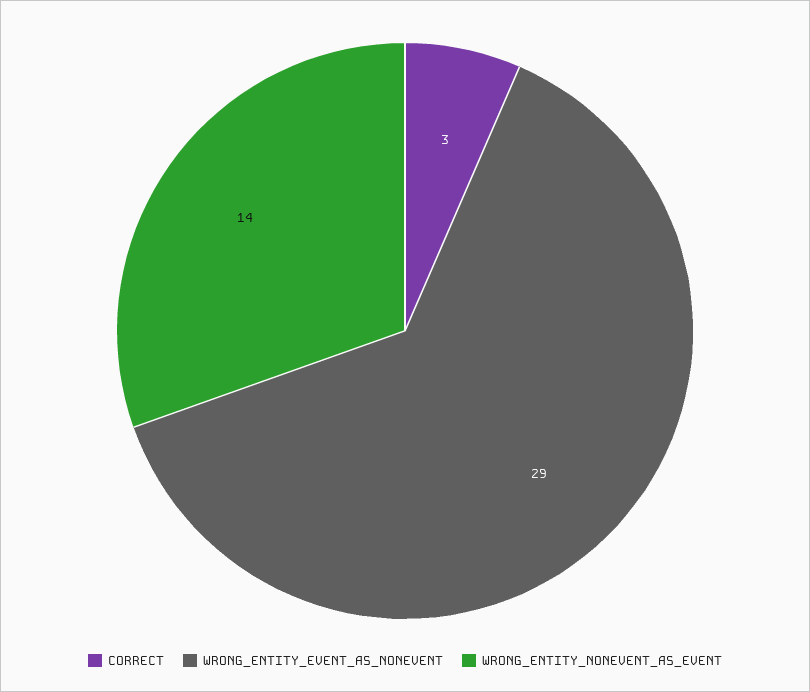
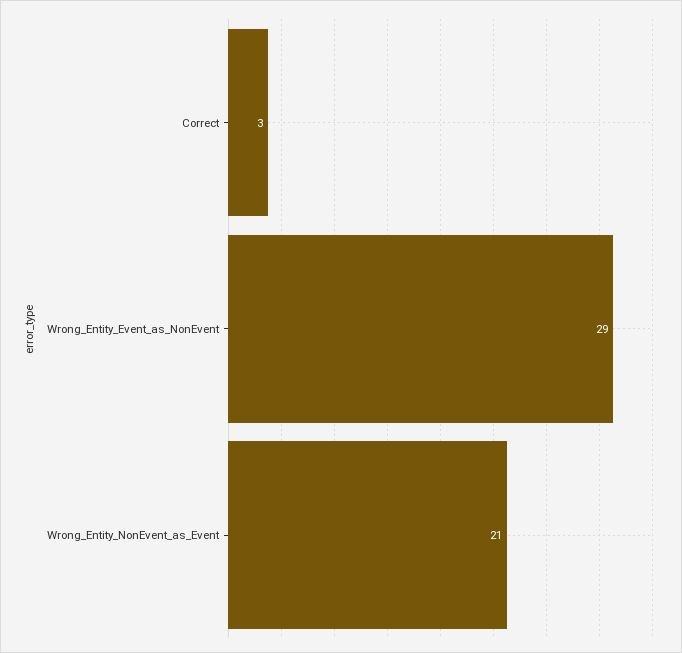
WRONG_ENTITY_NONEVENT_AS_EVENT: 14 -> 21

